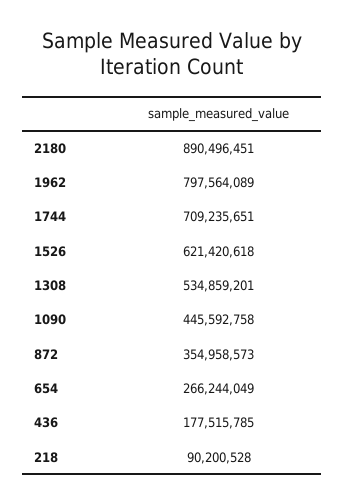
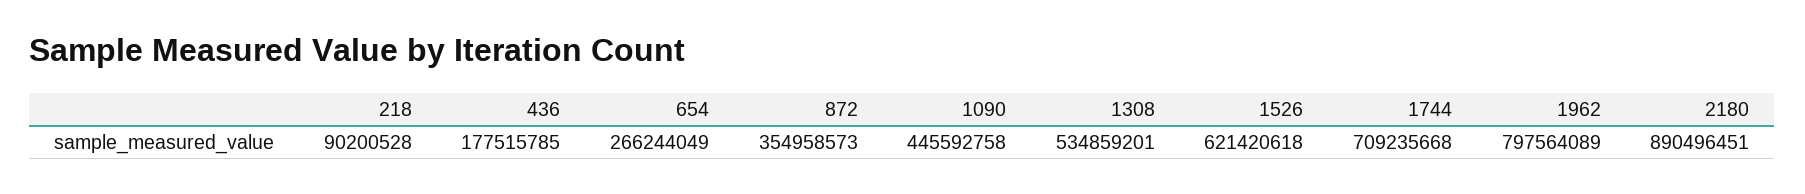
1744: 709235651 -> 709235668

